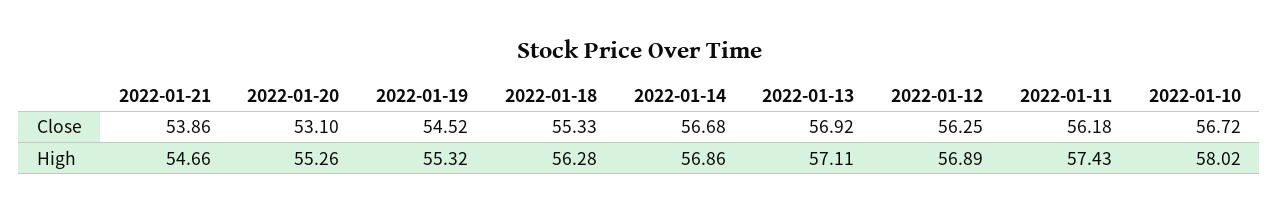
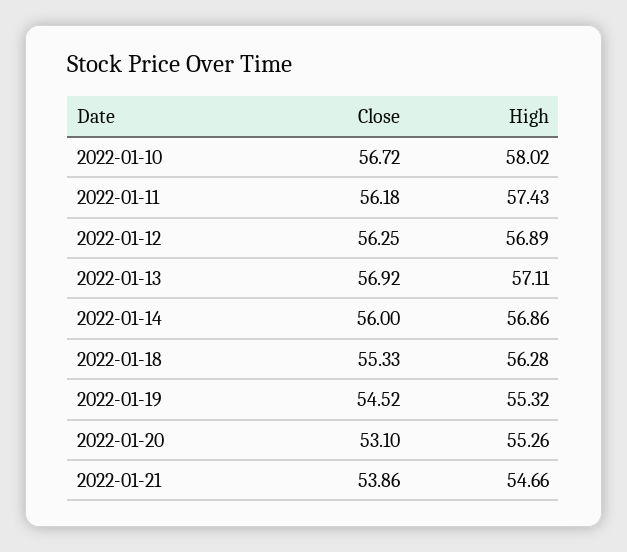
2022-01-14, Close: 56.68 -> 56

